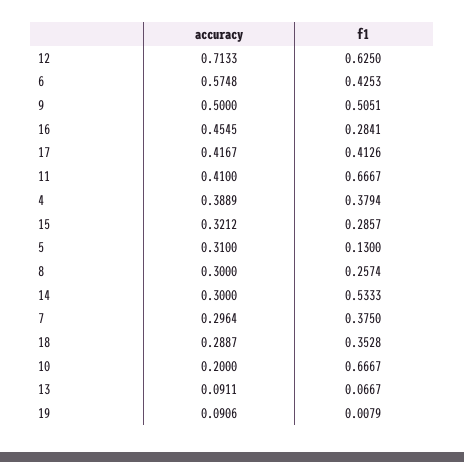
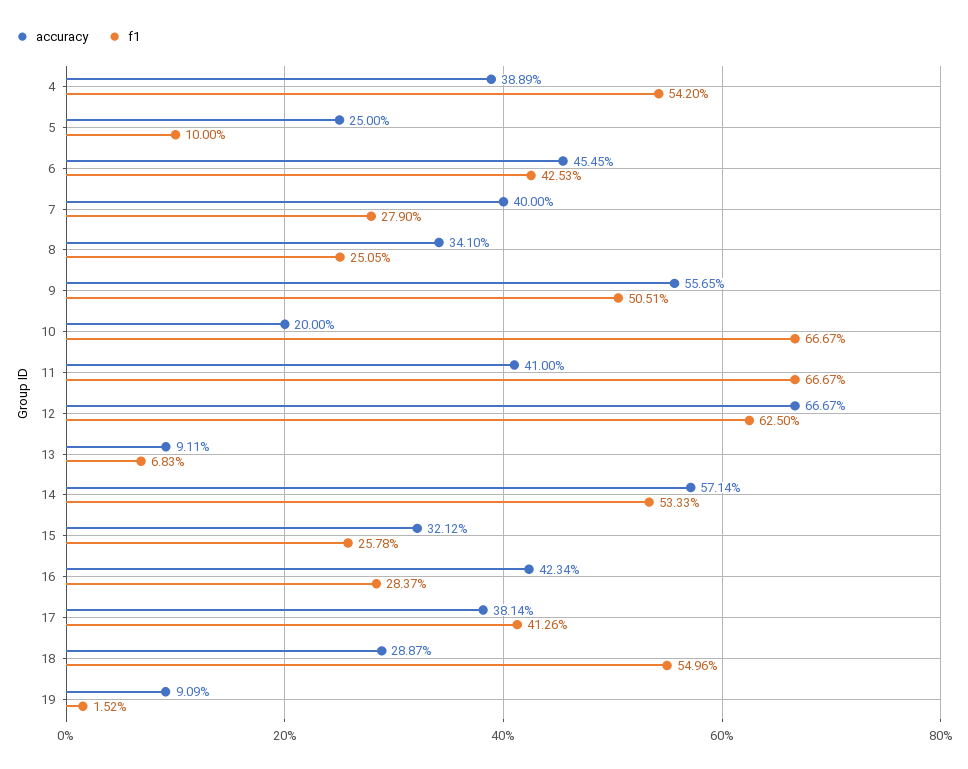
accuracy, 12: 0.7133 -> 0.6667
accuracy, 6: 0.5748 -> 0.4545
accuracy, 9: 0.5 -> 0.5565
accuracy, 16: 0.4545 -> 0.4234
f1, 16: 0.2841 -> 0.2837
accuracy, 17: 0.4167 -> 0.3814
f1, 4: 0.3794 -> 0.542
f1, 15: 0.2857 -> 0.2578
accuracy, 5: 0.31 -> 0.25
f1, 5: 0.13 -> 0.1
accuracy, 8: 0.3 -> 0.341
f1, 8: 0.2574 -> 0.2505
accuracy, 14: 0.3 -> 0.5714
accuracy, 7: 0.2964 -> 0.4
f1, 7: 0.375 -> 0.279
f1, 18: 0.3528 -> 0.5496
f1, 13: 0.0667 -> 0.0683
accuracy, 19: 0.0906 -> 0.0909
f1, 19: 0.0079 -> 0.0152

